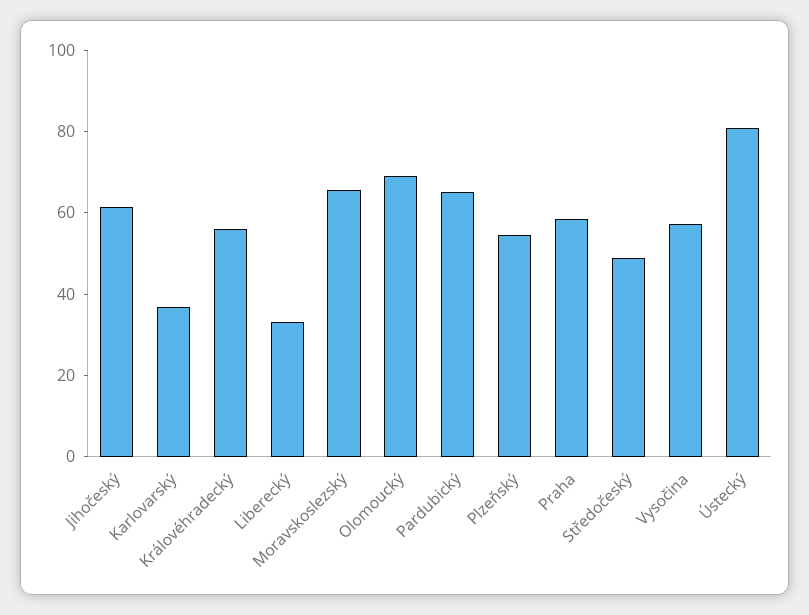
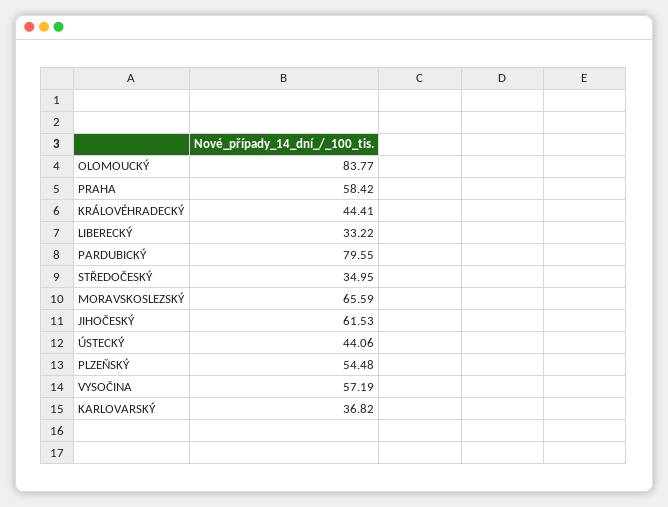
Královéhradecký: 55 -> 44.41
Olomoucký: 70 -> 83.77
Pardubický: 65 -> 79.55
Středočeský: 50 -> 34.95
Ústecký: 80 -> 44.06

